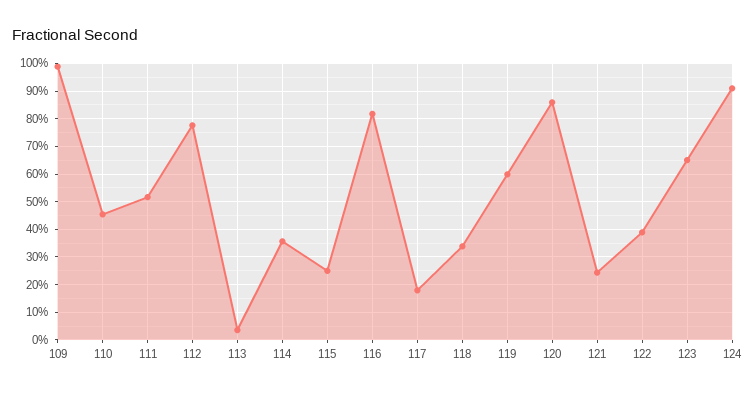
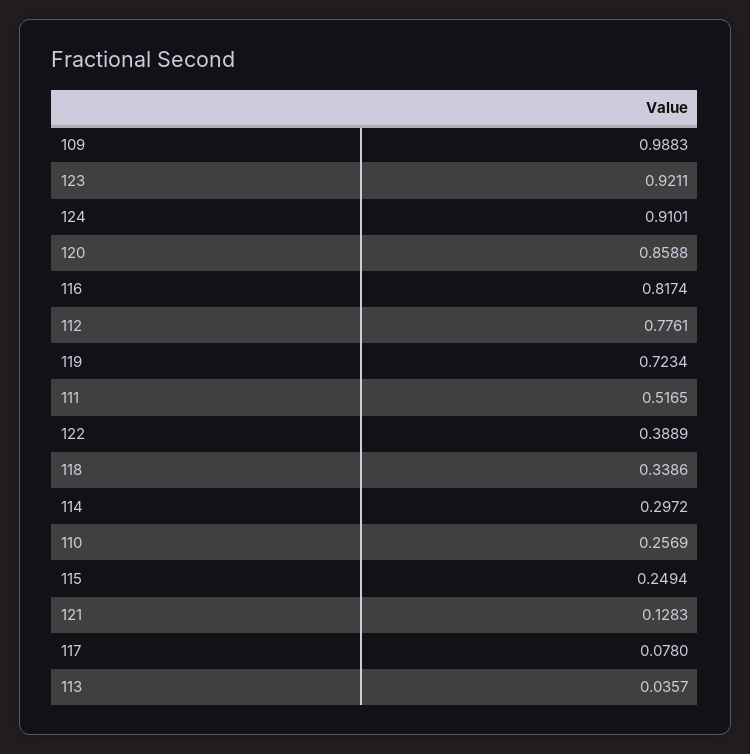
110: 0.45 -> 0.2569
114: 0.35 -> 0.2972
117: 0.175 -> 0.078
119: 0.6 -> 0.7234
121: 0.25 -> 0.1283
123: 0.65 -> 0.9211

